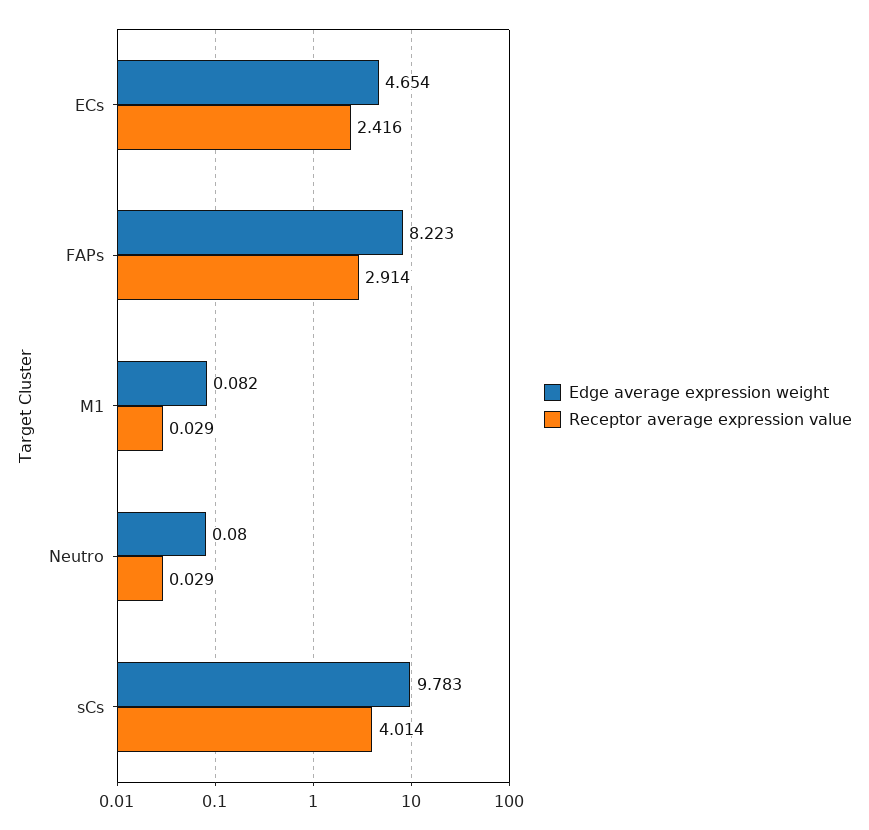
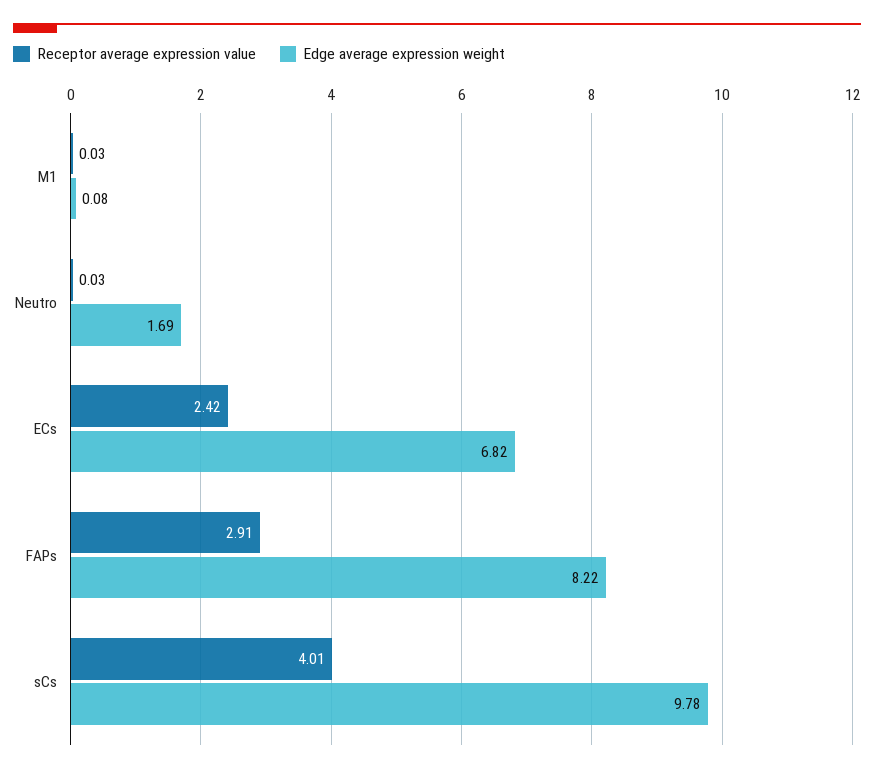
Edge average expression weight, ECs: 4.654 -> 6.82
Edge average expression weight, Neutro: 0.08 -> 1.69

